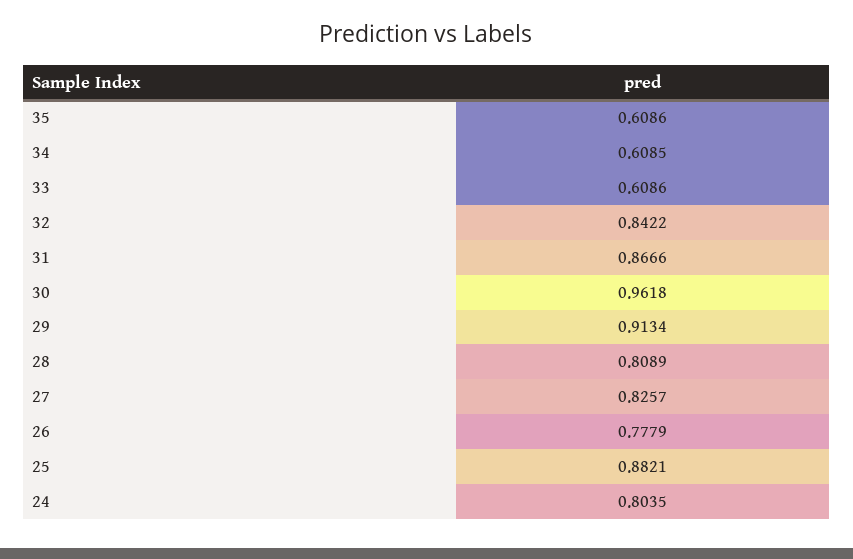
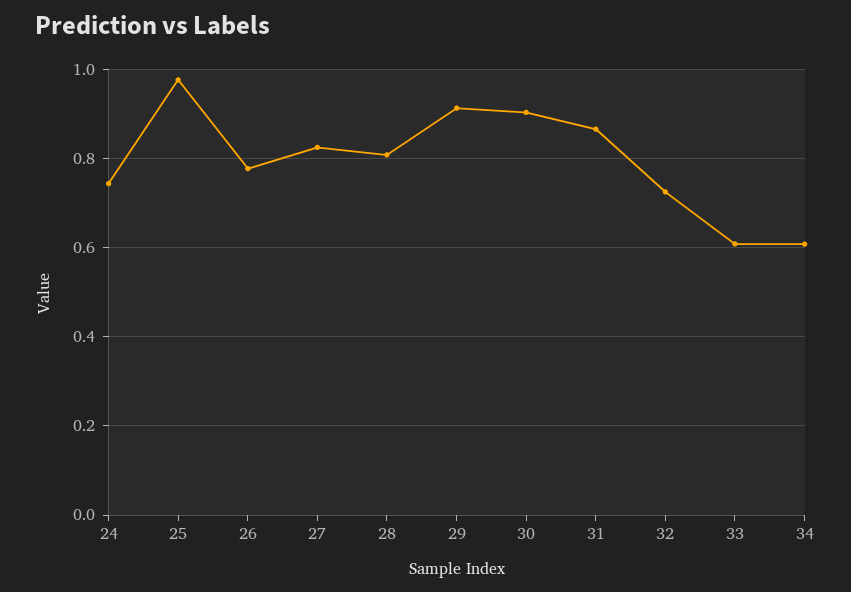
35: 0.6086 -> none
32: 0.8422 -> 0.72
30: 0.9618 -> 0.9
25: 0.8821 -> 0.98
24: 0.8035 -> 0.74

